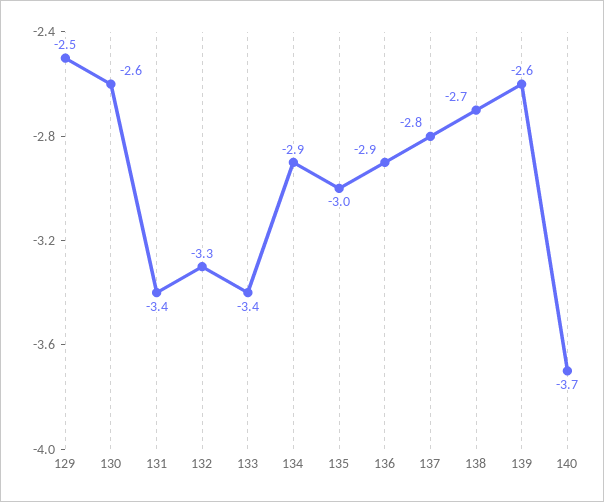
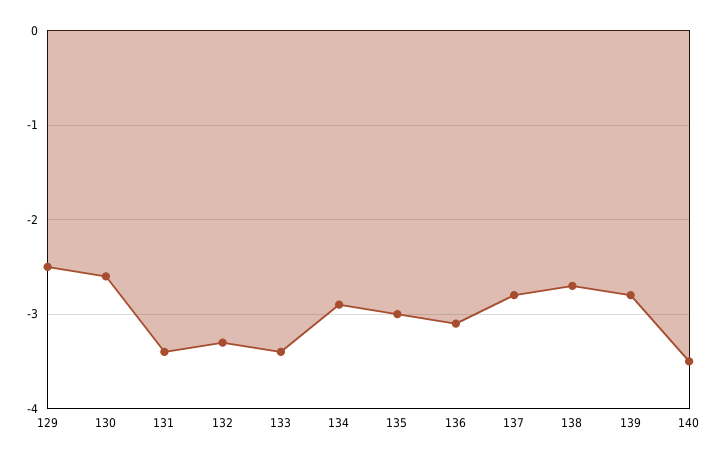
136: -2.9 -> -3.1
139: -2.6 -> -2.8
140: -3.7 -> -3.5

